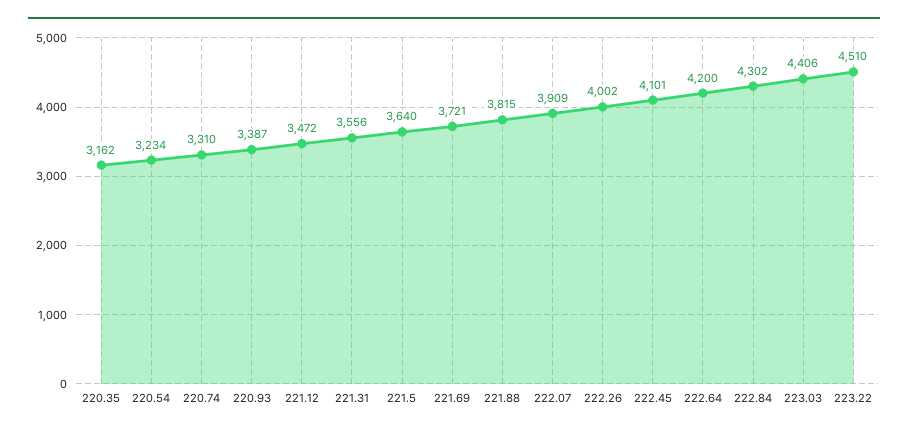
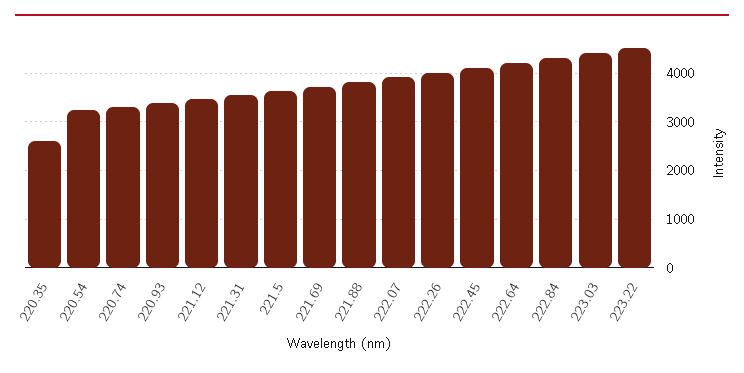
220.35: 3162 -> 2600

